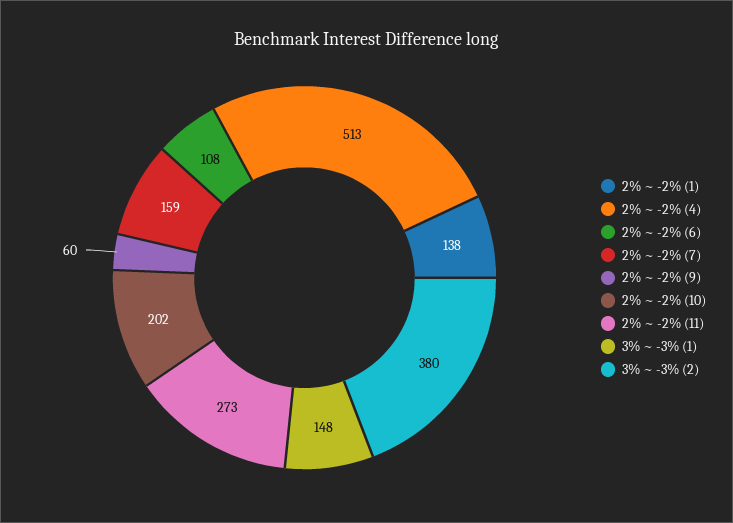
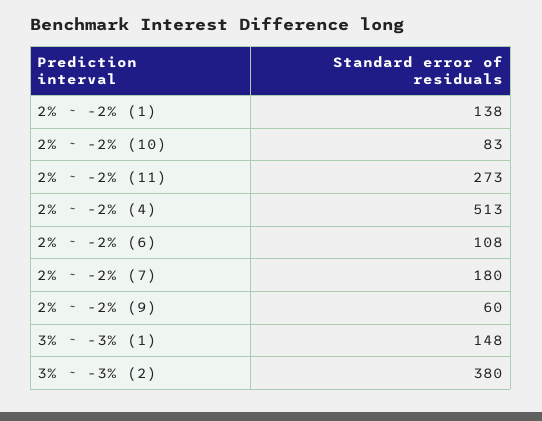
2% ~ -2% (7): 159 -> 180
2% ~ -2% (10): 202 -> 83

